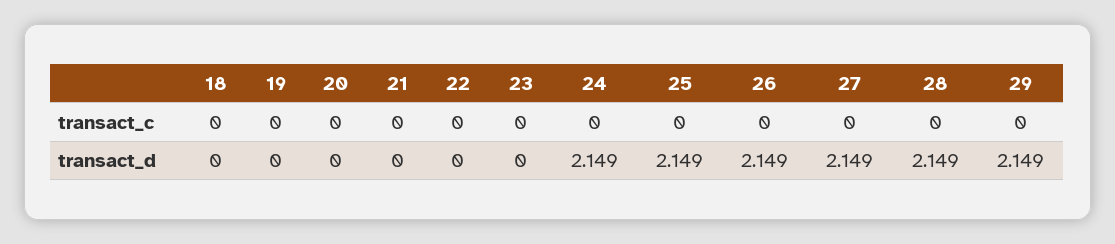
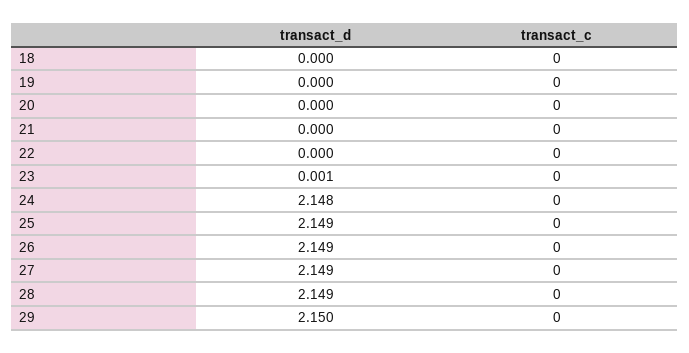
23, transact_d: 0 -> 0.001
24, transact_d: 2.149 -> 2.148
29, transact_d: 2.149 -> 2.15

